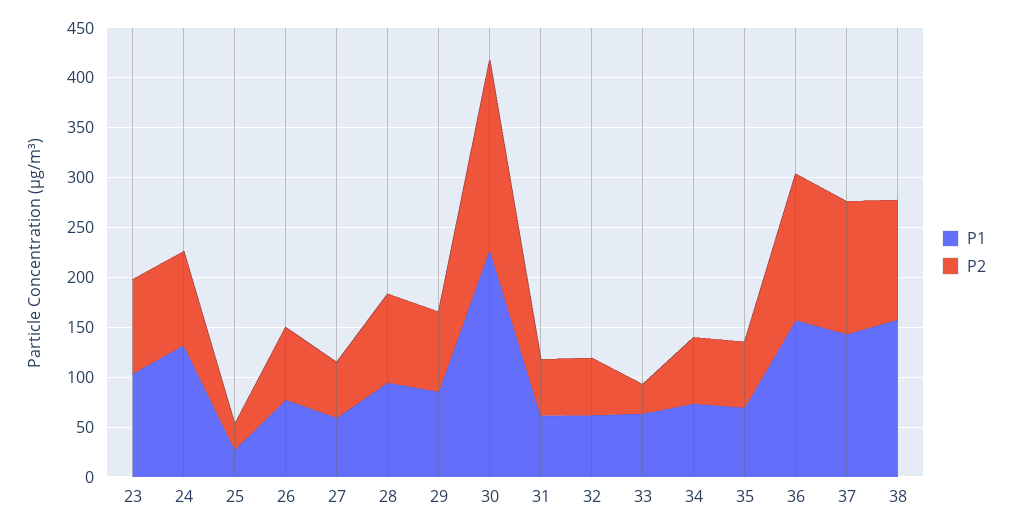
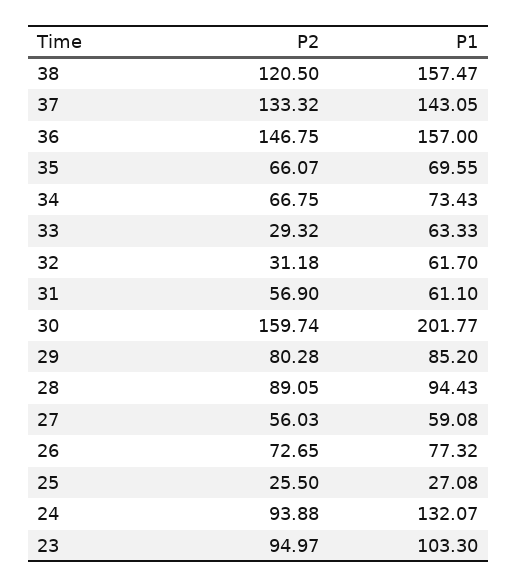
P1, 30: 230 -> 201.77
P2, 30: 190 -> 159.74
P2, 32: 60 -> 31.18

